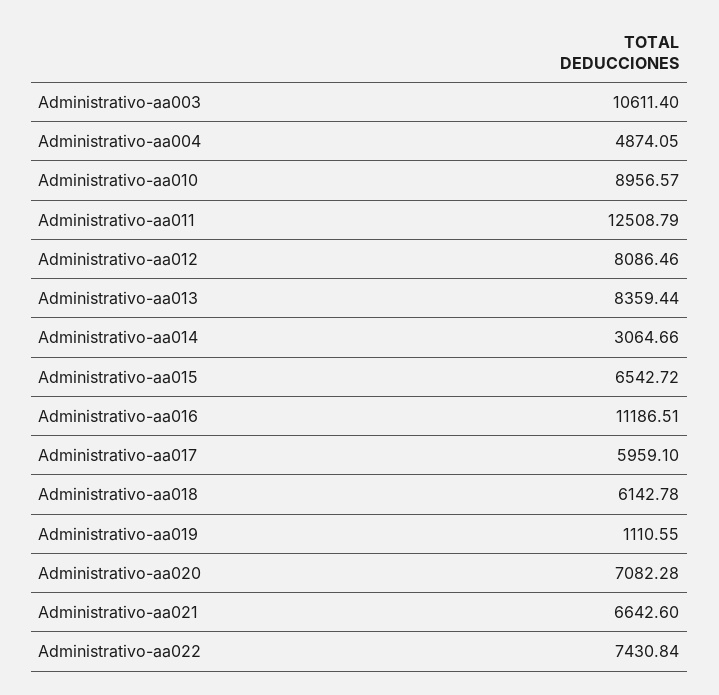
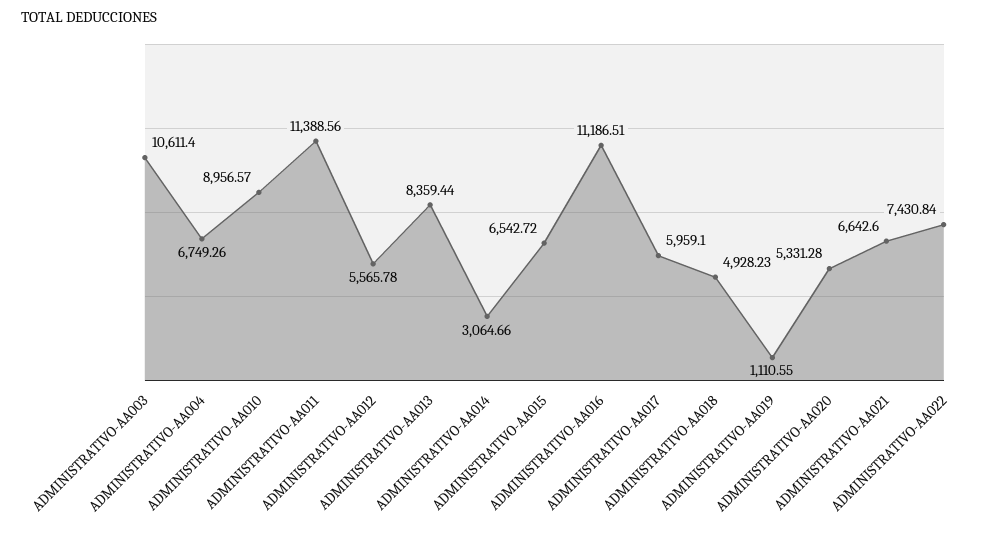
Administrativo-aa004: 4874.05 -> 6749.26
Administrativo-aa011: 12508.79 -> 11388.56
Administrativo-aa012: 8086.46 -> 5565.78
Administrativo-aa018: 6142.78 -> 4928.23
Administrativo-aa020: 7082.28 -> 5331.28

